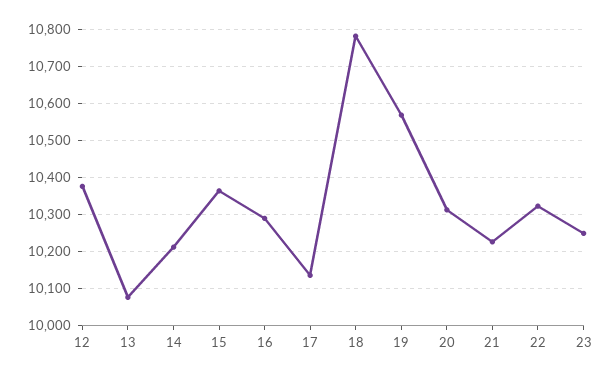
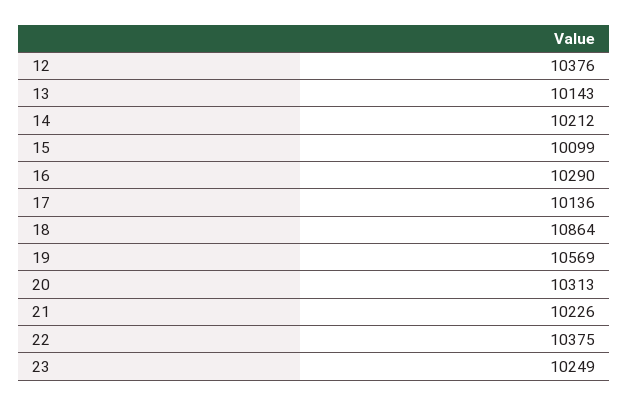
13: 10080 -> 10143
15: 10360 -> 10099
18: 10780 -> 10864
22: 10320 -> 10375

